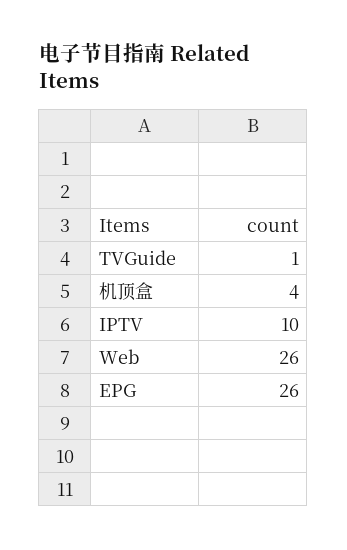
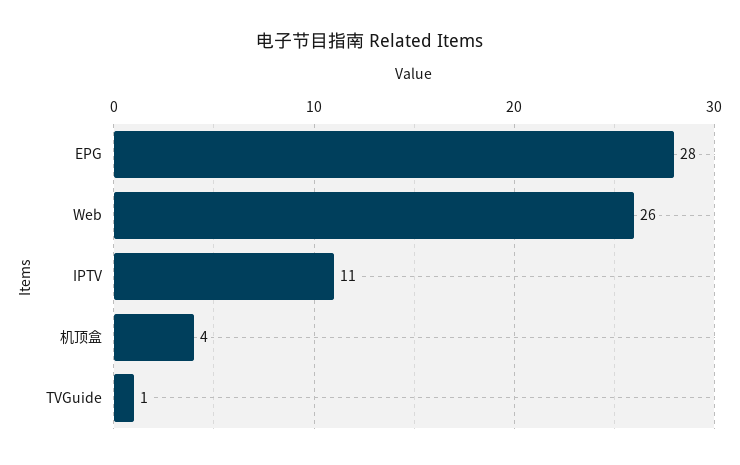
IPTV: 10 -> 11
EPG: 26 -> 28

